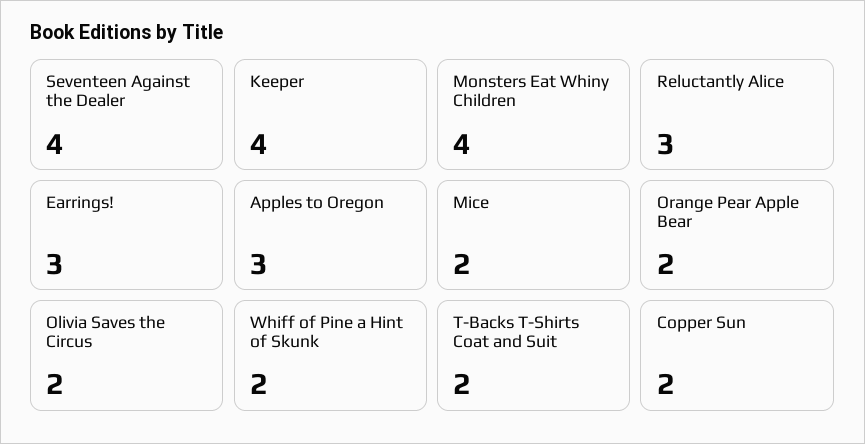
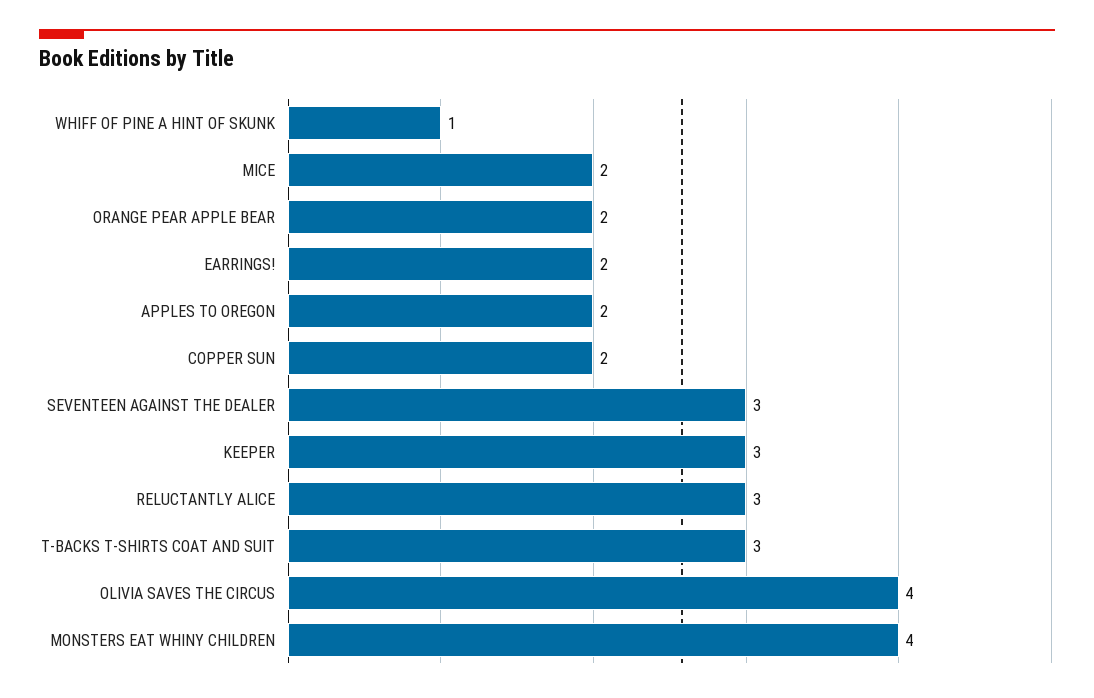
Seventeen Against the Dealer: 4 -> 3
Keeper: 4 -> 3
Earrings!: 3 -> 2
Apples to Oregon: 3 -> 2
Olivia Saves the Circus: 2 -> 4
Whiff of Pine a Hint of Skunk: 2 -> 1
T-Backs T-Shirts Coat and Suit: 2 -> 3

